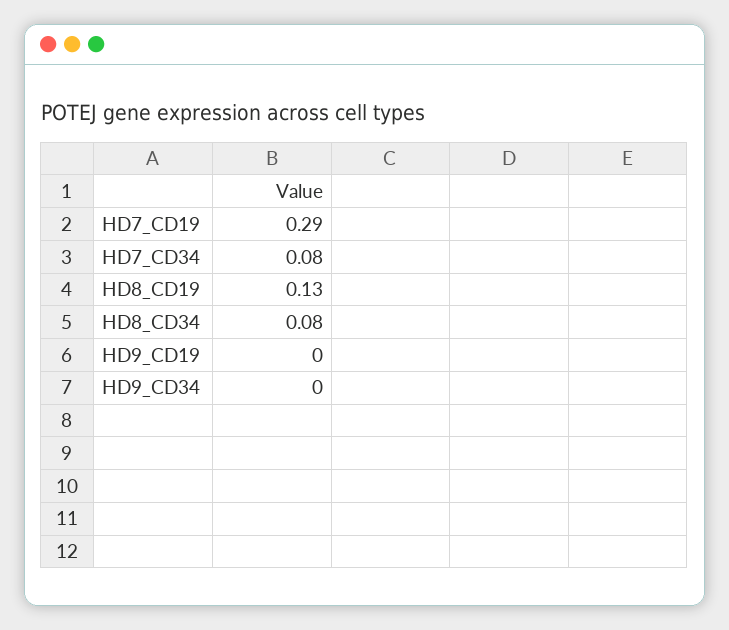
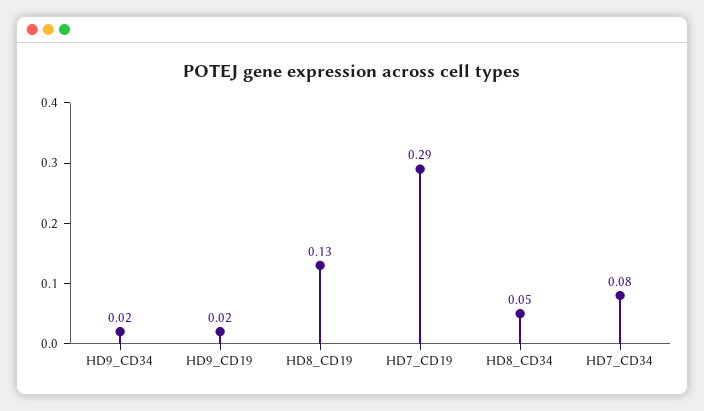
HD8_CD34: 0.08 -> 0.05
HD9_CD19: 0 -> 0.02
HD9_CD34: 0 -> 0.02

